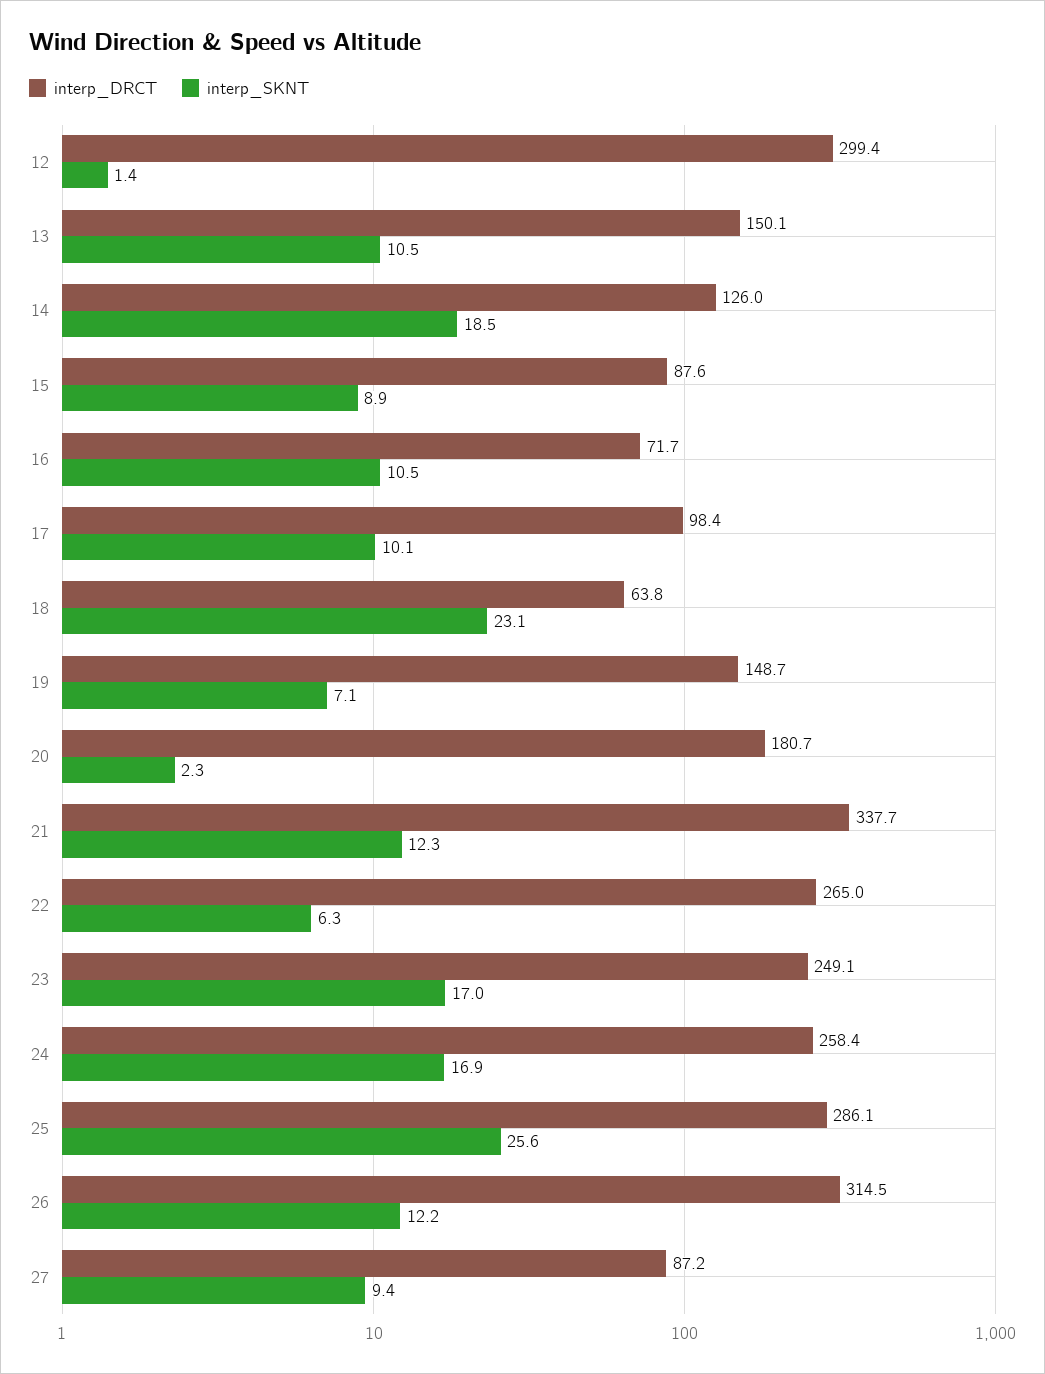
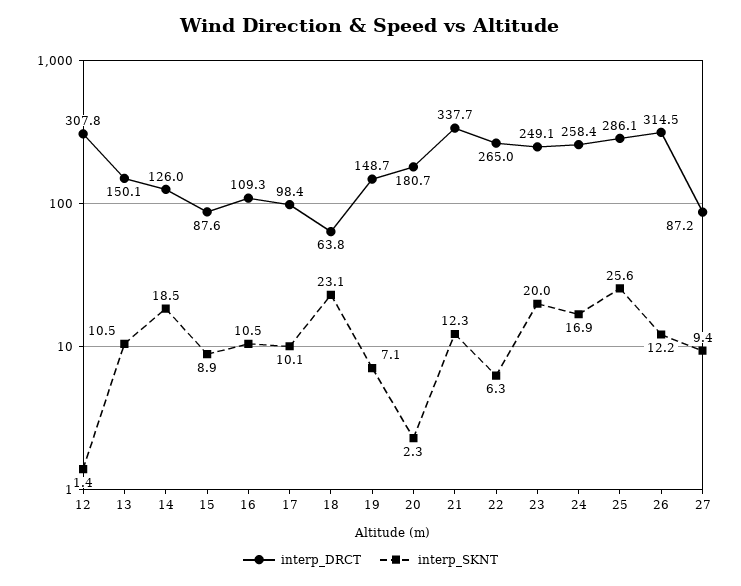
interp_DRCT, 12: 299.4 -> 307.8
interp_DRCT, 16: 71.7 -> 109.3
interp_SKNT, 23: 17 -> 20

